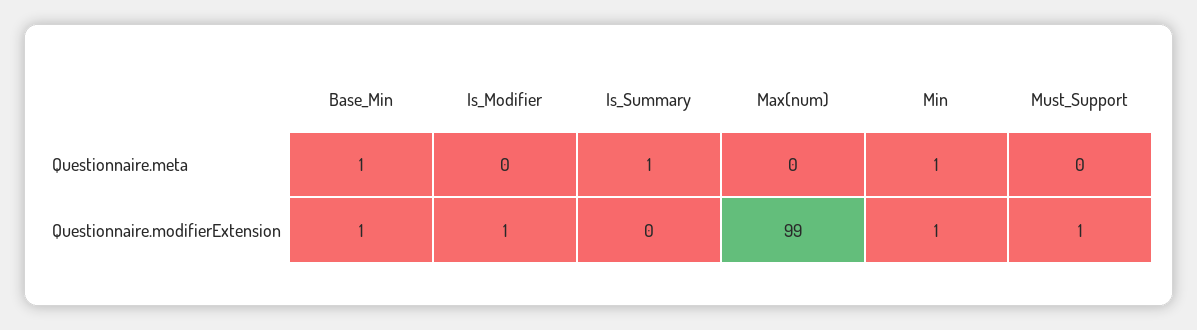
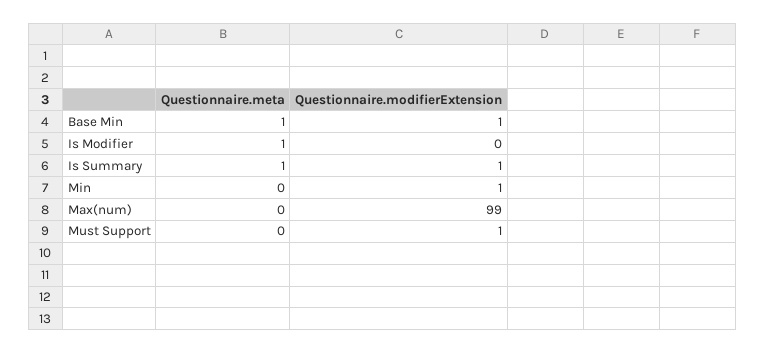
Is_Modifier, Questionnaire.meta: 0 -> 1
Min, Questionnaire.meta: 1 -> 0
Is_Modifier, Questionnaire.modifierExtension: 1 -> 0
Is_Summary, Questionnaire.modifierExtension: 0 -> 1

